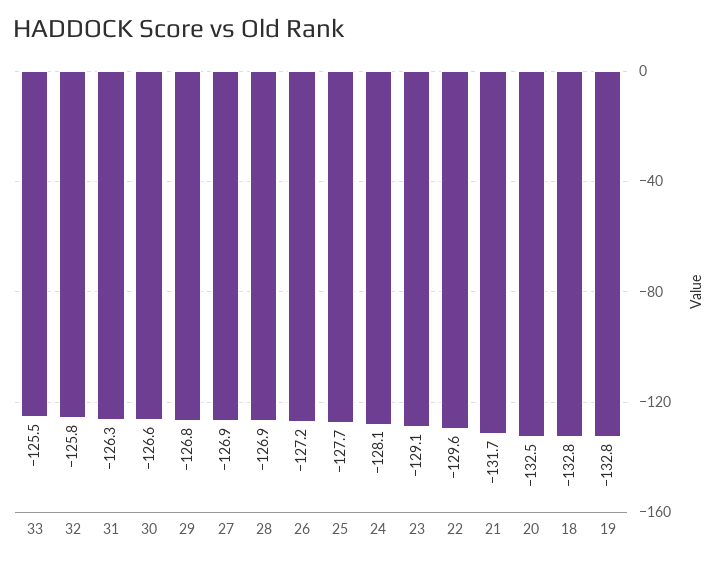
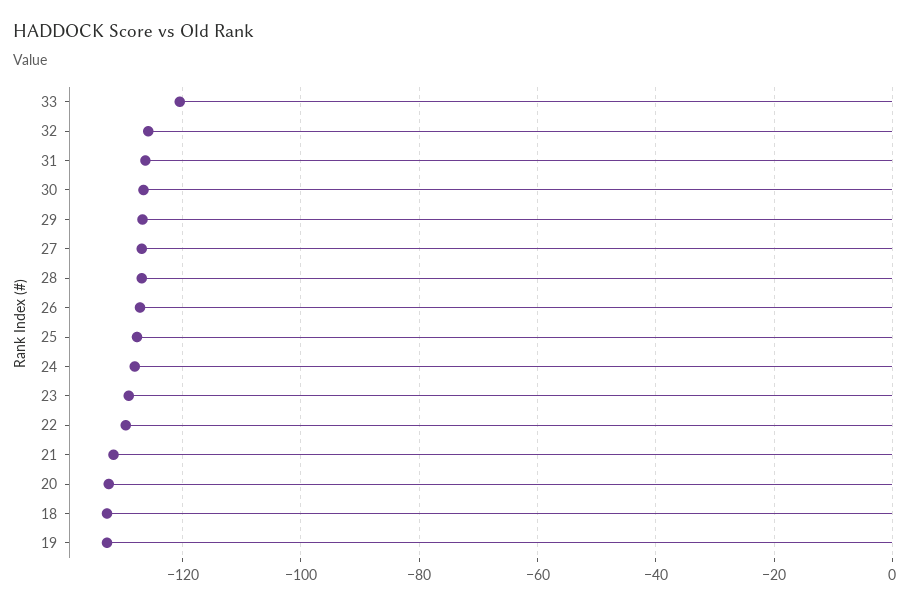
33: -125.5 -> -120

